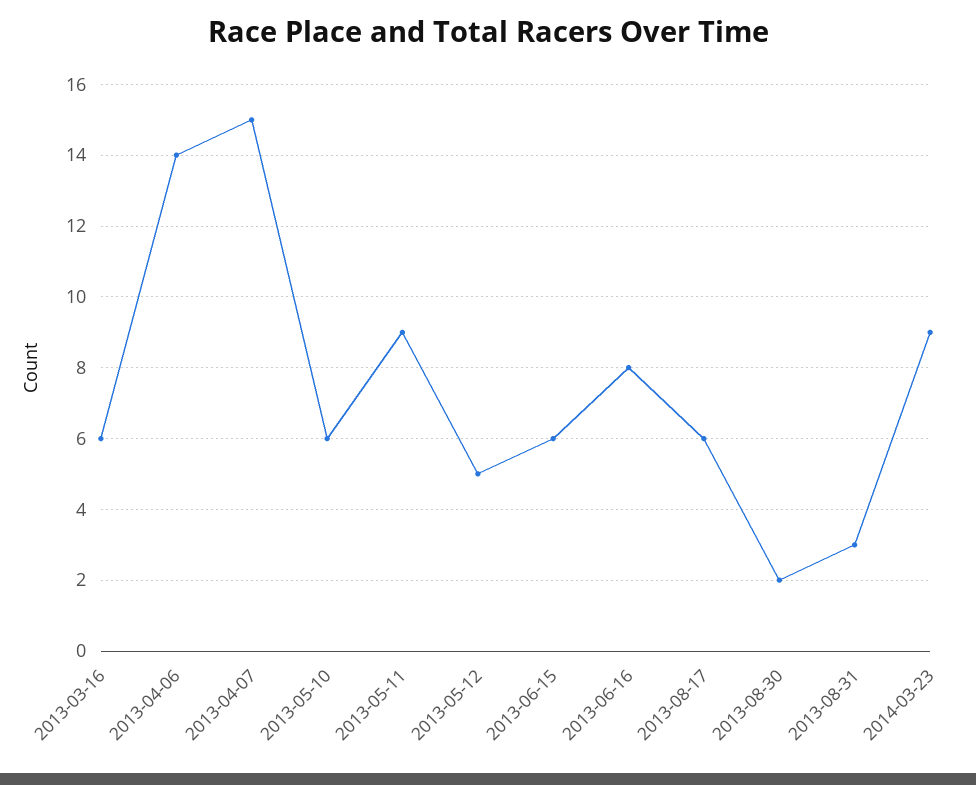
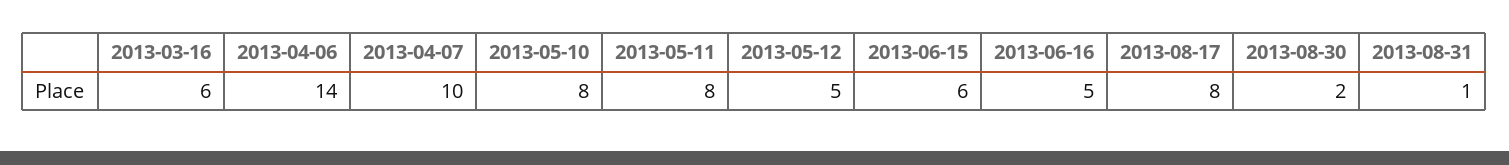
2013-04-07: 15 -> 10
2013-05-10: 6 -> 8
2013-05-11: 9 -> 8
2013-06-16: 8 -> 5
2013-08-17: 6 -> 8
2013-08-31: 3 -> 1
2014-03-23: 9 -> none

